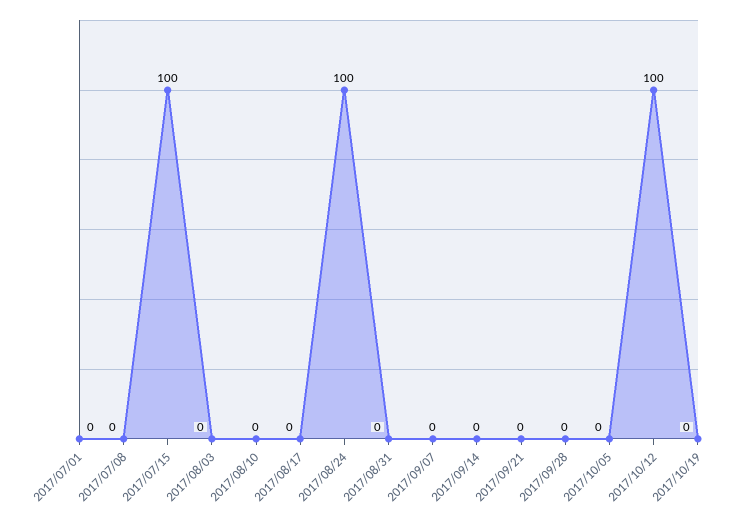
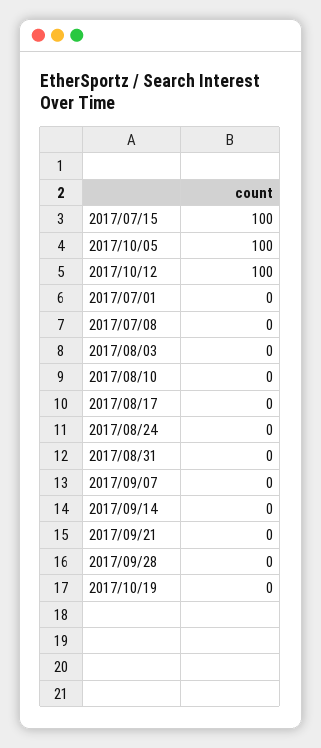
2017/08/24: 100 -> 0
2017/10/05: 0 -> 100

